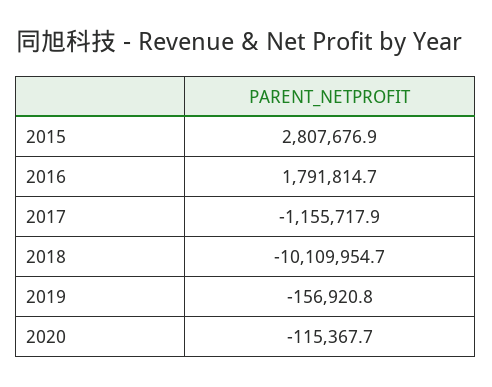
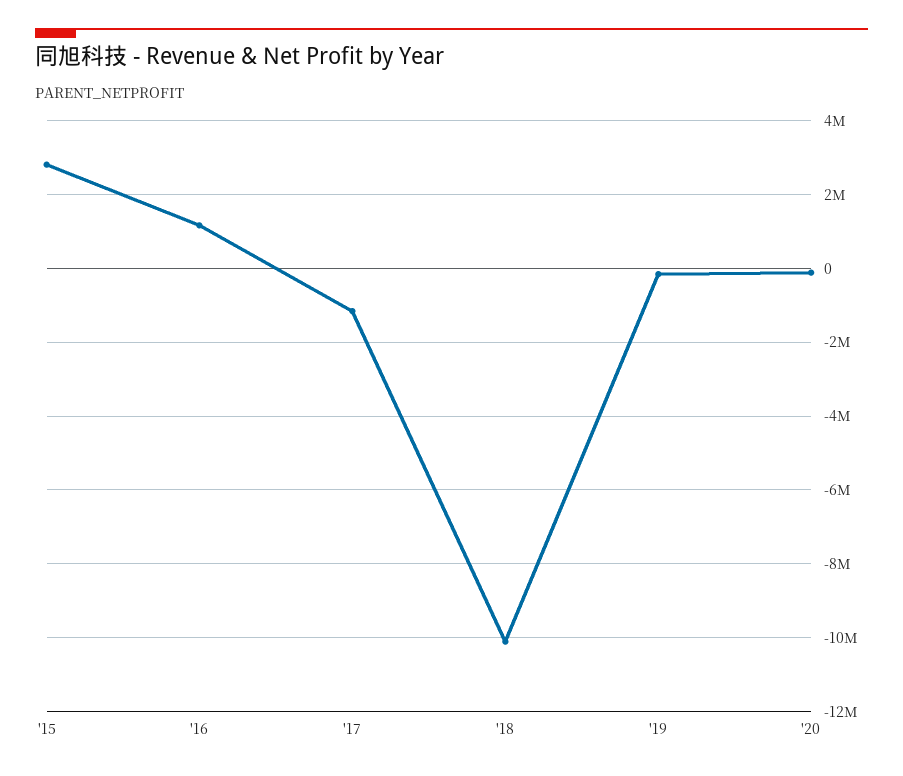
2016: 1791814.7 -> 1200000

